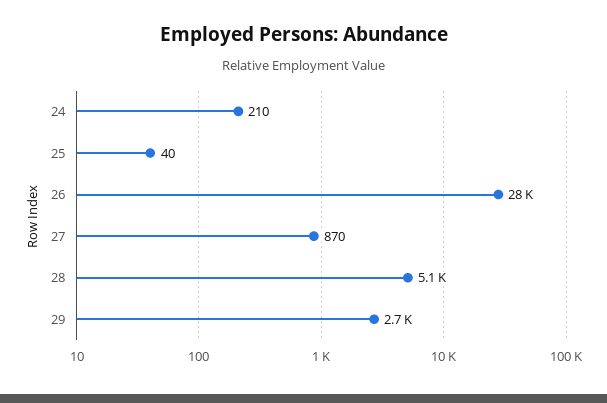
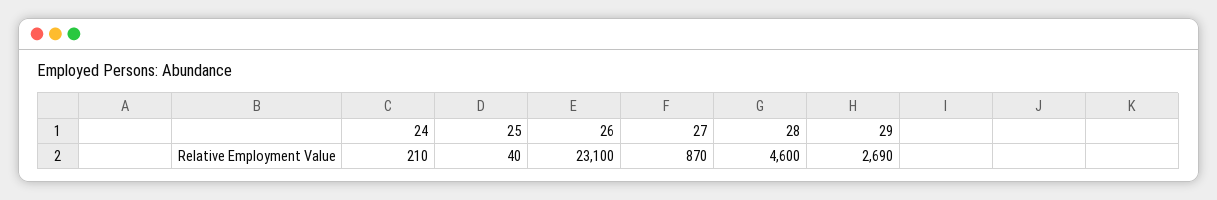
26: 28000 -> 23100
28: 5100 -> 4600

